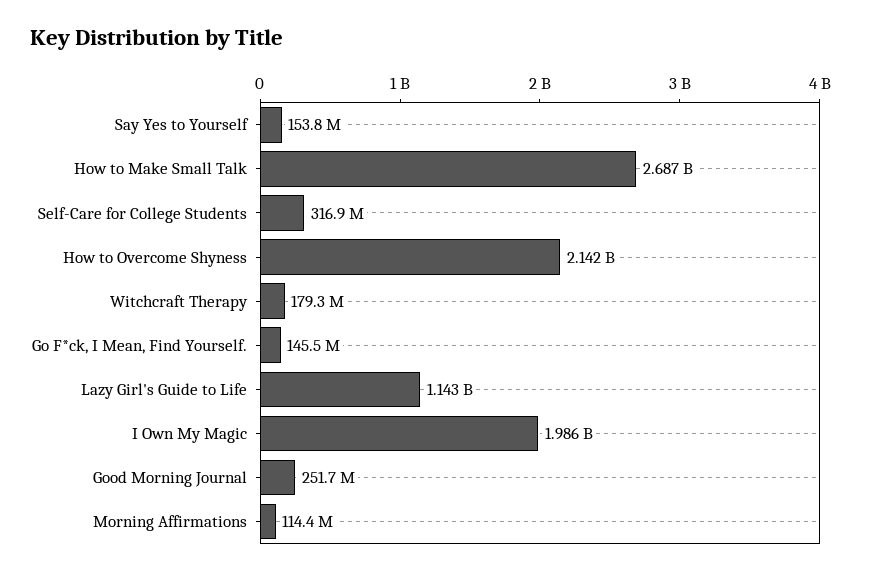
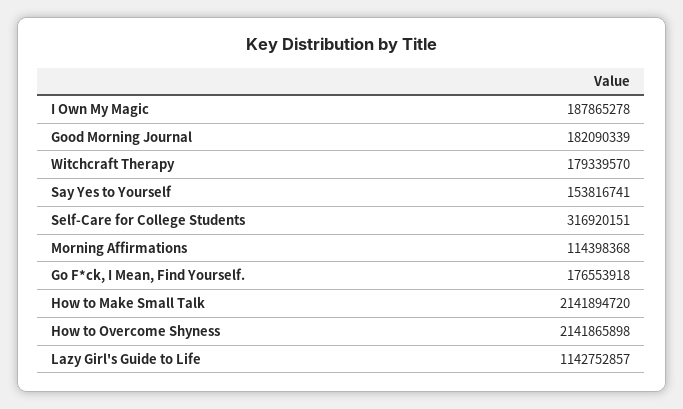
How to Make Small Talk: 2687000000 -> 2141894720
Go F*ck, I Mean, Find Yourself.: 145500000 -> 176553918
I Own My Magic: 1986000000 -> 187865278
Good Morning Journal: 251700000 -> 182090339

